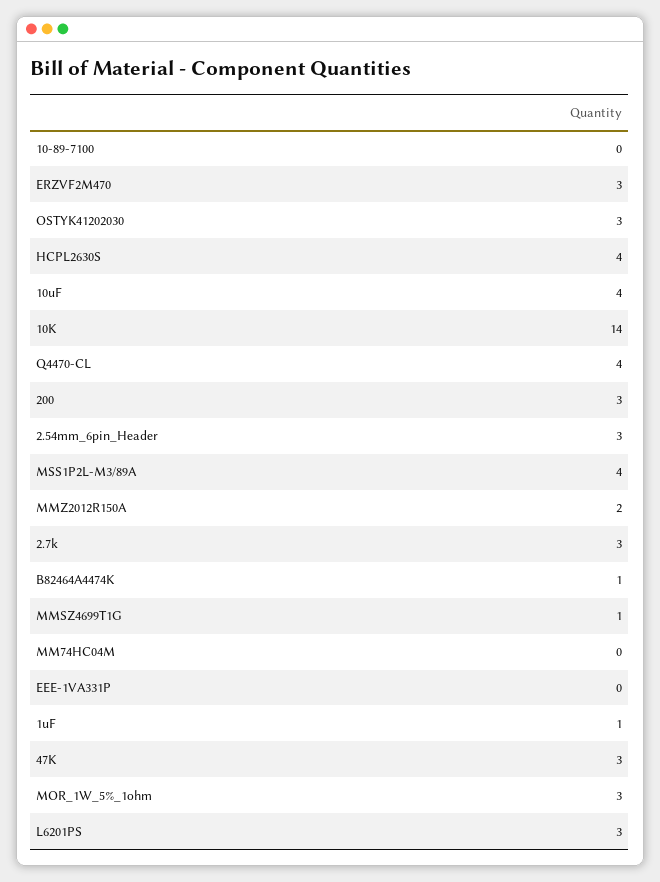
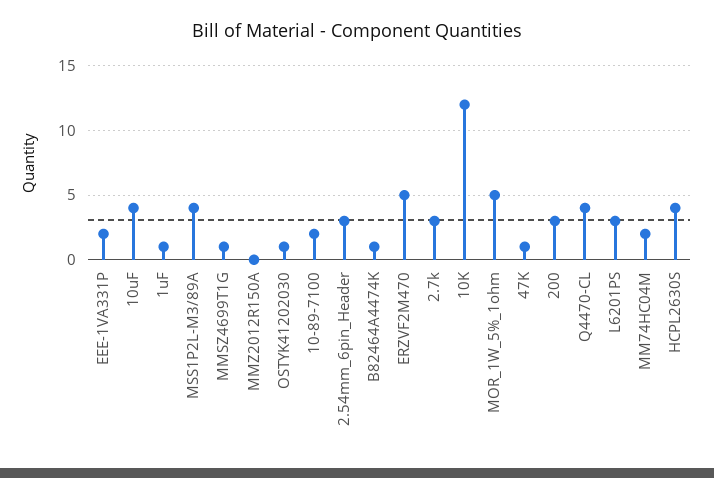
10-89-7100: 0 -> 2
ERZVF2M470: 3 -> 5
OSTYK41202030: 3 -> 1
10K: 14 -> 12
MMZ2012R150A: 2 -> 0
MM74HC04M: 0 -> 2
EEE-1VA331P: 0 -> 2
47K: 3 -> 1
MOR_1W_5%_1ohm: 3 -> 5

